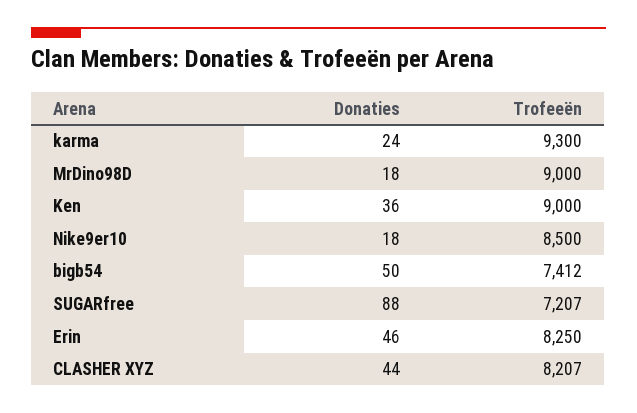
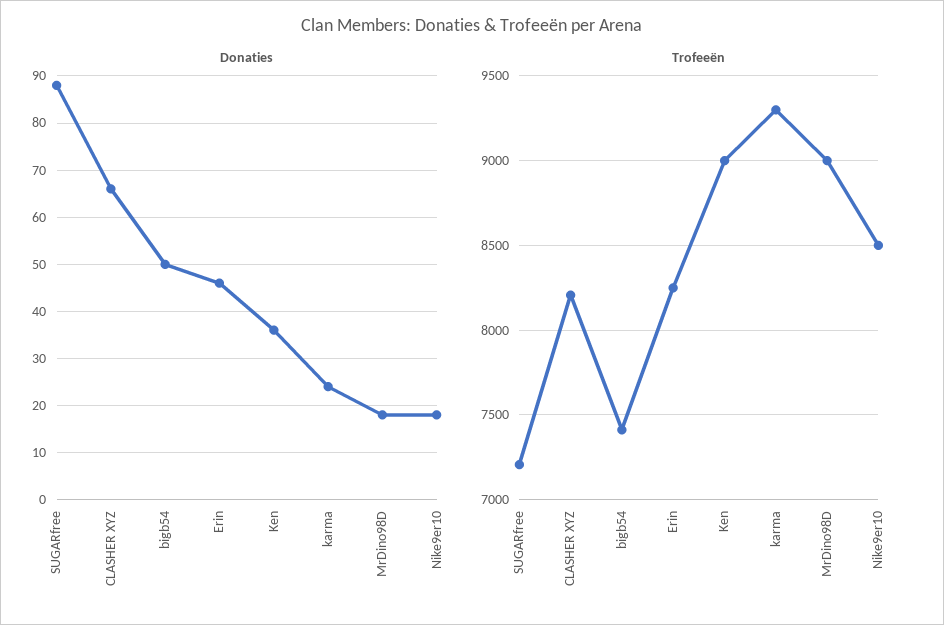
Donaties, CLASHER XYZ: 44 -> 65

